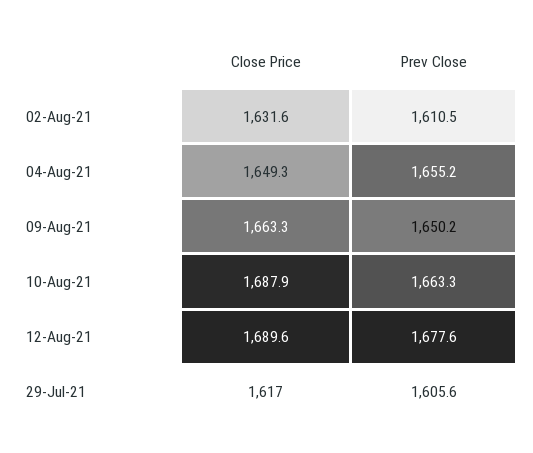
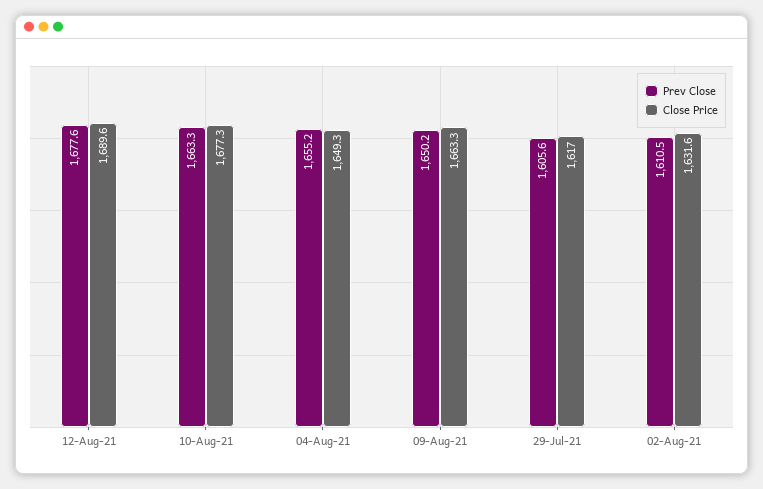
Close Price, 10-Aug-21: 1687.9 -> 1677.3

